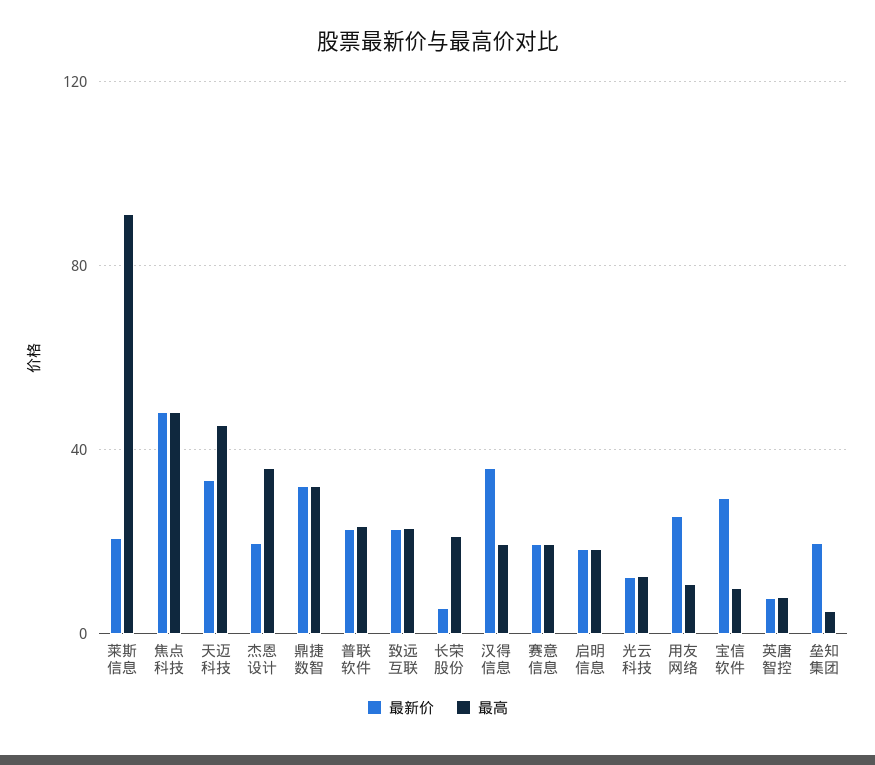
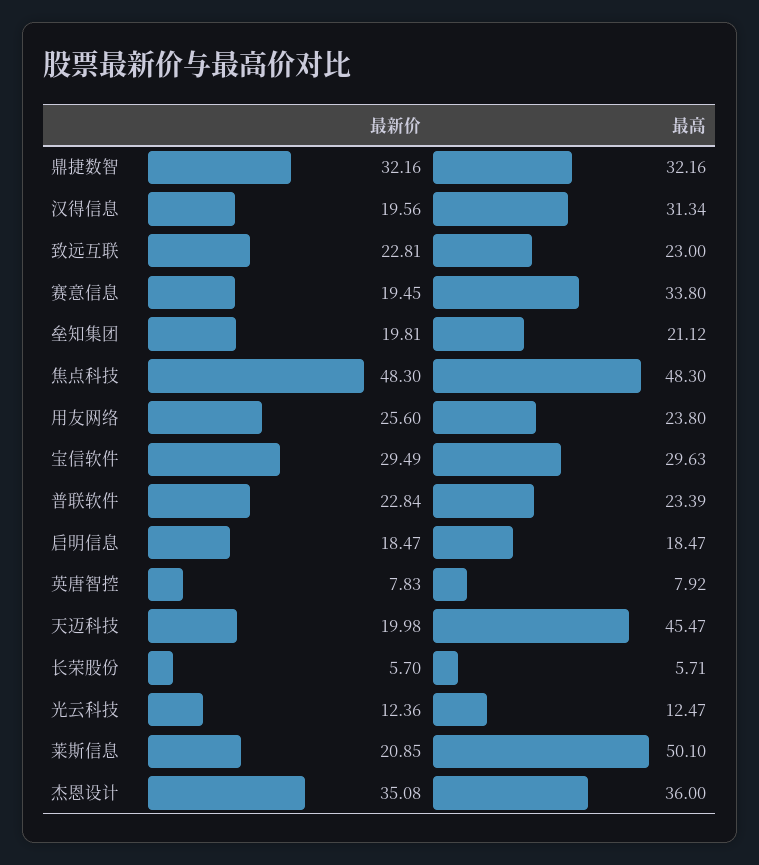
最高, 莱斯信息: 90 -> 50.1
最新价, 天迈科技: 35 -> 19.98
最新价, 杰恩设计: 20 -> 35.08
最高, 长荣股份: 20 -> 5.71
最新价, 汉得信息: 35 -> 19.56
最高, 汉得信息: 20 -> 31.34
最高, 赛意信息: 20 -> 33.8
最高, 用友网络: 10 -> 23.8
最高, 宝信软件: 10 -> 29.63
最高, 垒知集团: 5 -> 21.12

